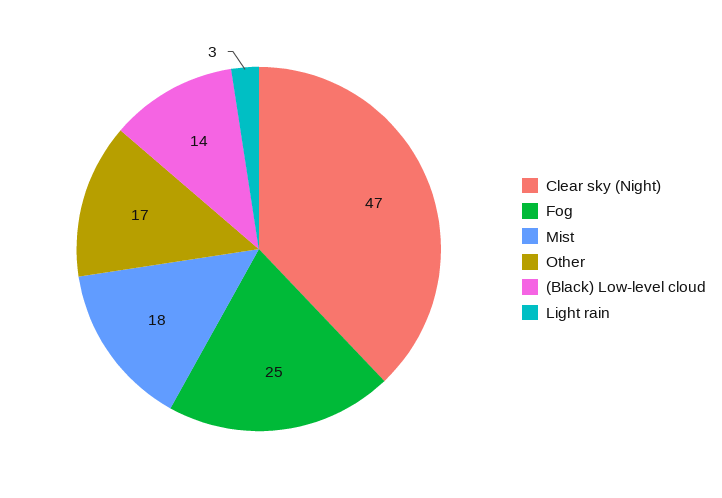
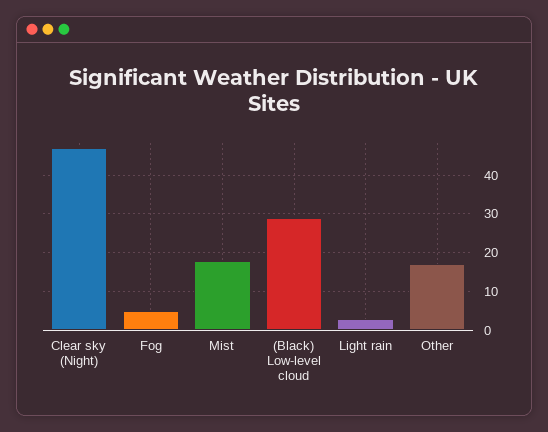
Fog: 25 -> 5
(Black) Low-level cloud: 14 -> 30

